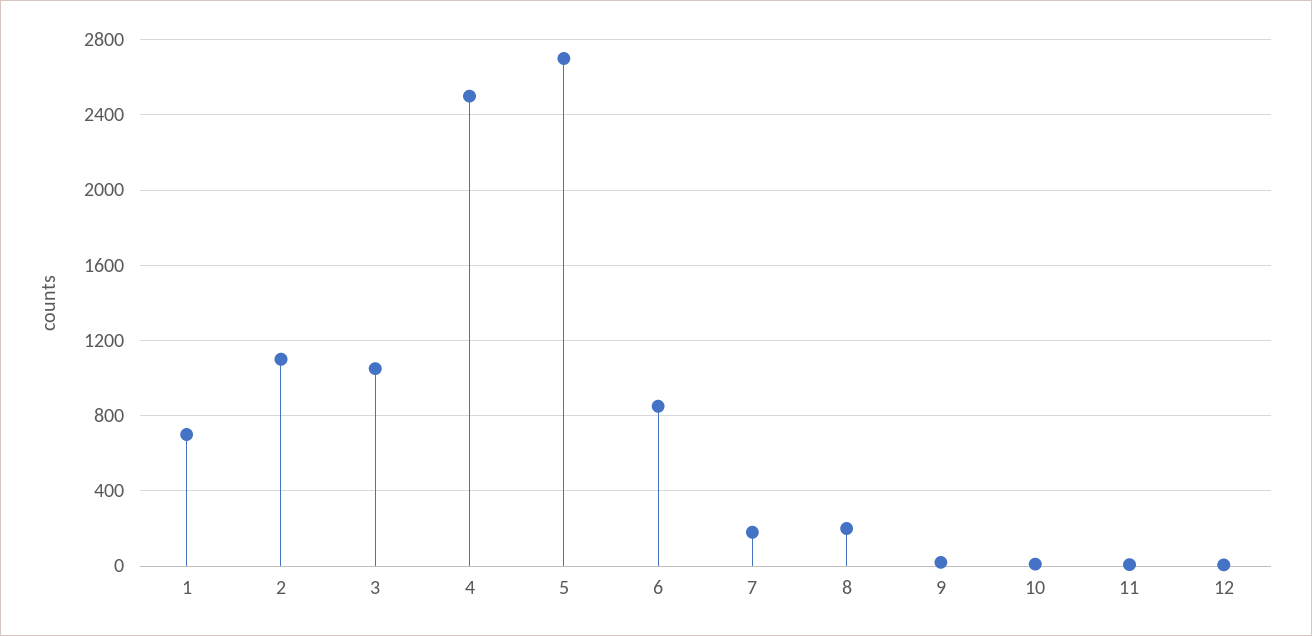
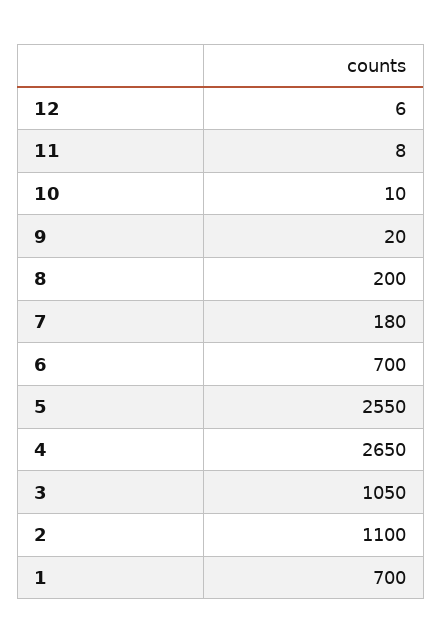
4: 2500 -> 2650
5: 2700 -> 2550
6: 850 -> 700

